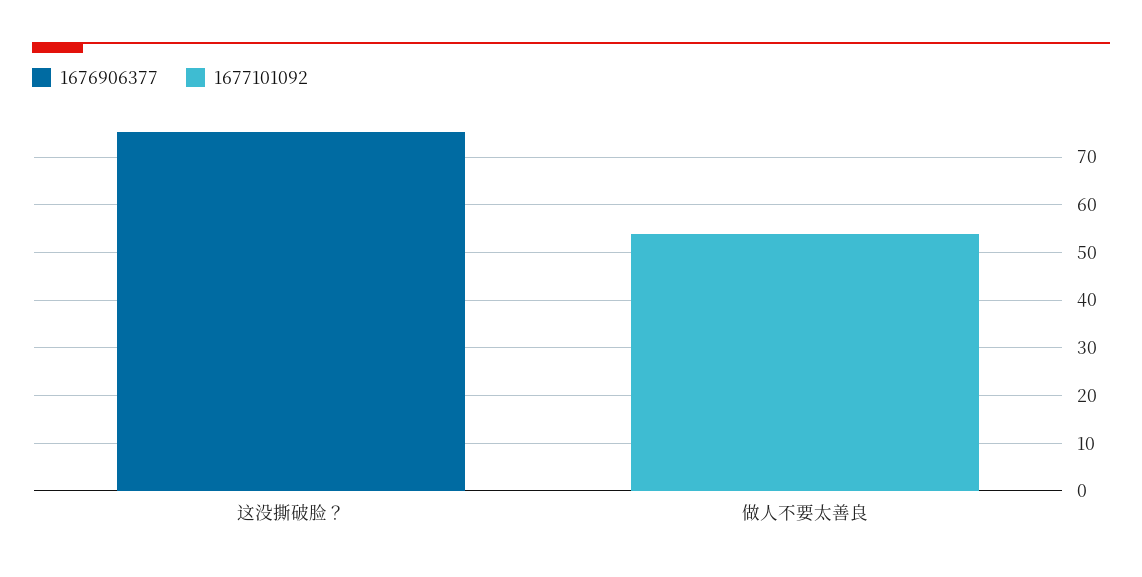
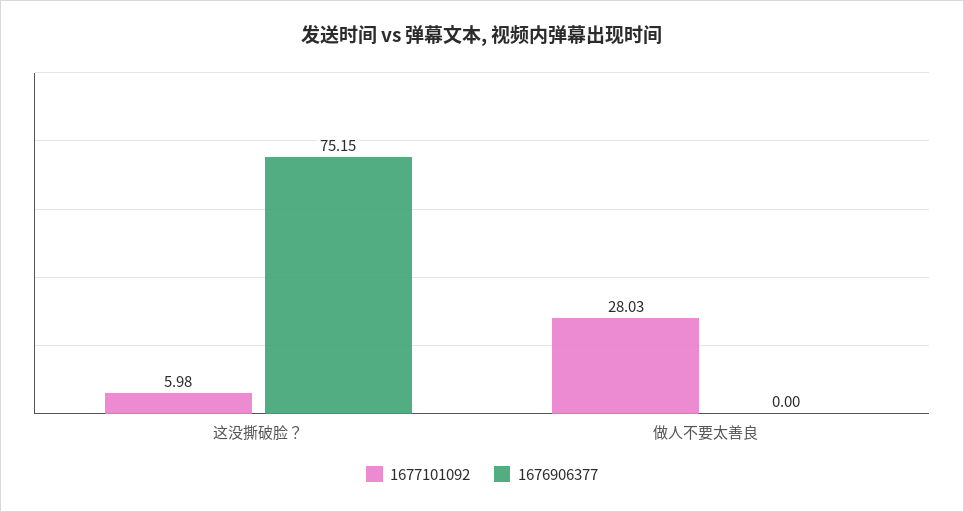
1677101092, 这没撕破脸？: 0 -> 5.98
1677101092, 做人不要太善良: 54 -> 28.03

